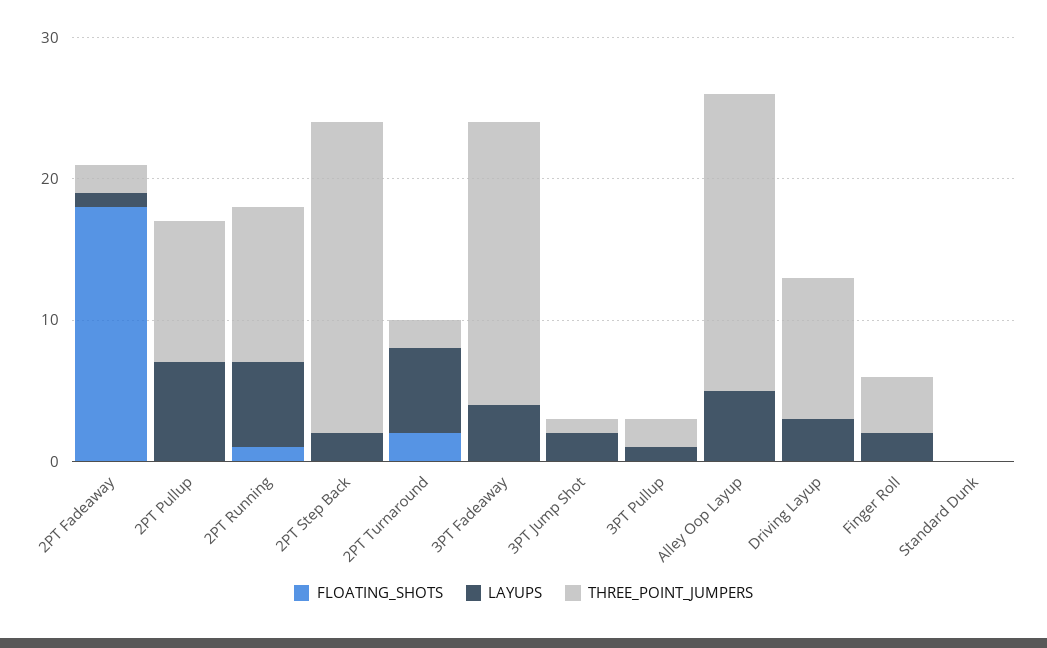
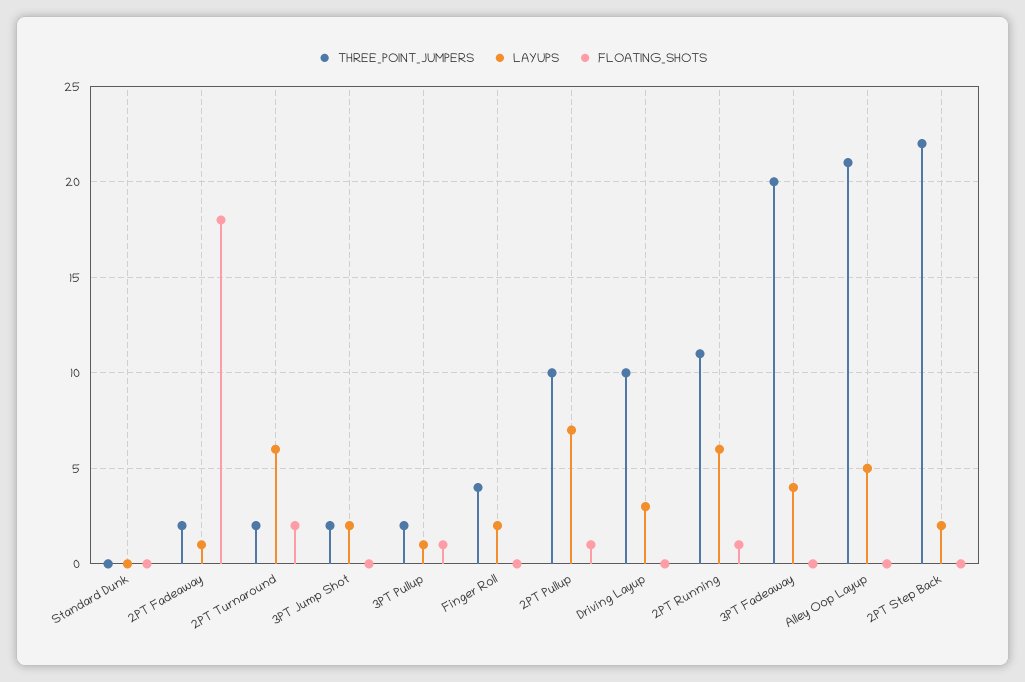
FLOATING_SHOTS, 2PT Pullup: 0 -> 1
THREE_POINT_JUMPERS, 3PT Jump Shot: 1 -> 2
FLOATING_SHOTS, 3PT Pullup: 0 -> 1

